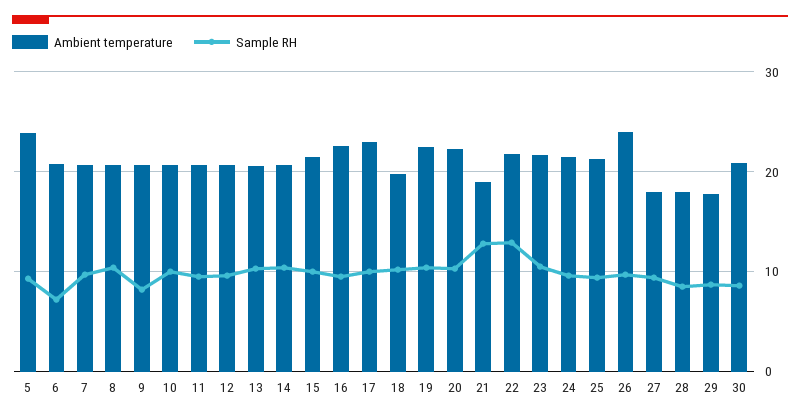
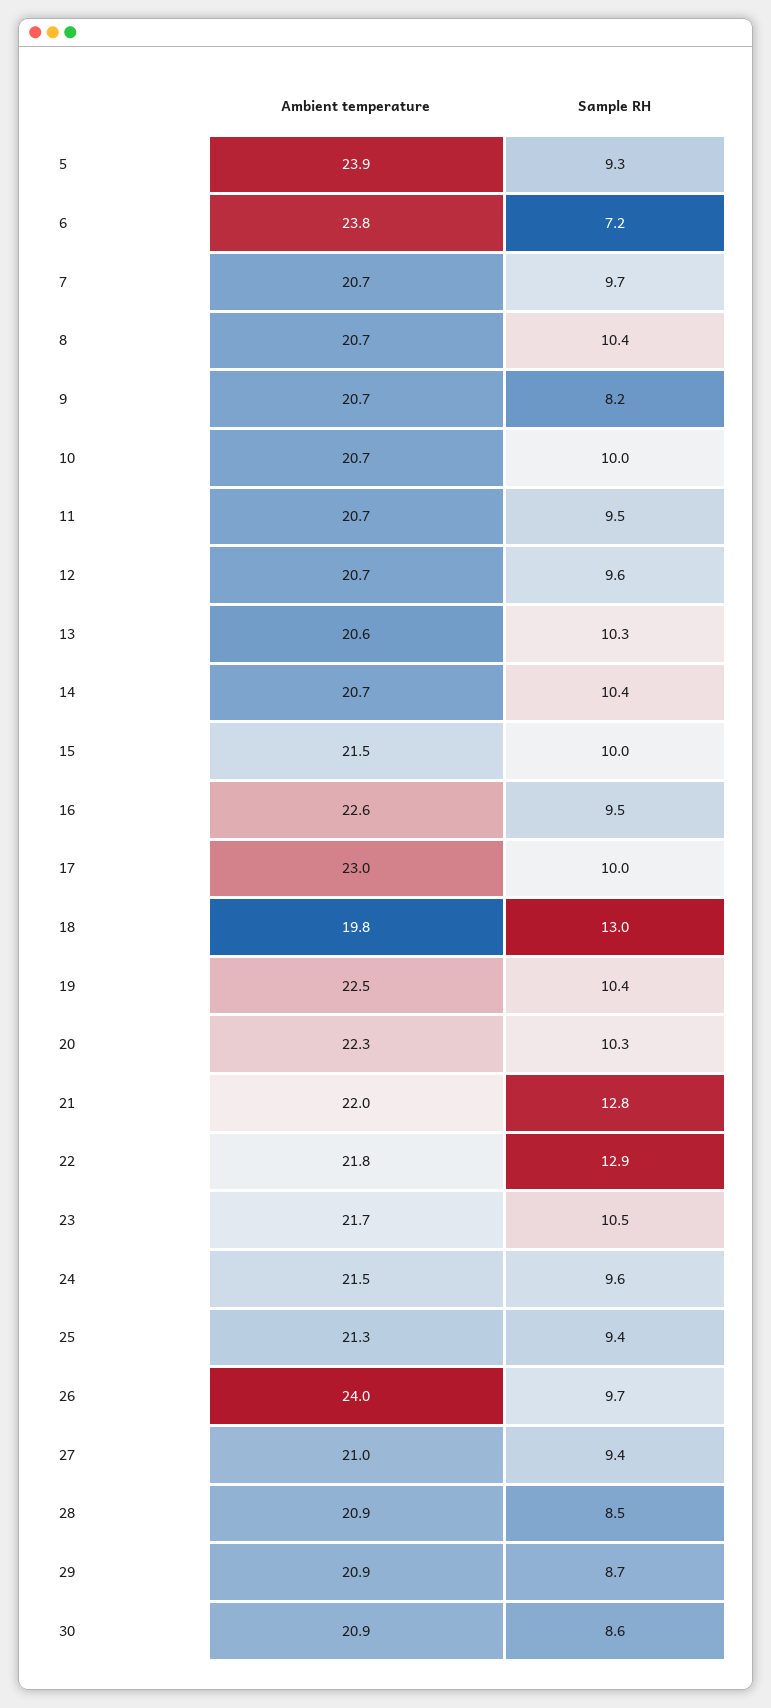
Ambient temperature, 6: 21 -> 23.8
Sample RH, 18: 10 -> 13
Ambient temperature, 21: 19 -> 22
Ambient temperature, 27: 18 -> 21
Ambient temperature, 28: 18 -> 20.9
Ambient temperature, 29: 18 -> 20.9

